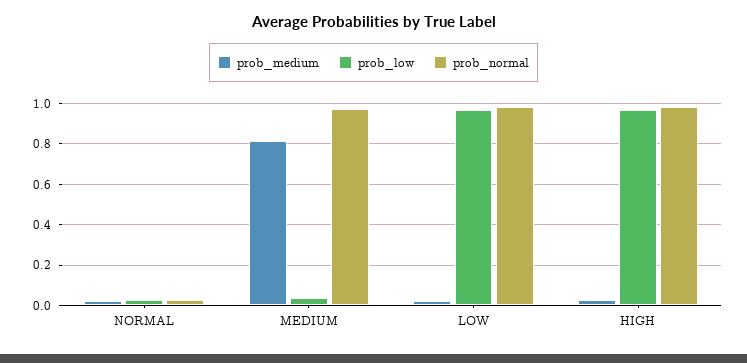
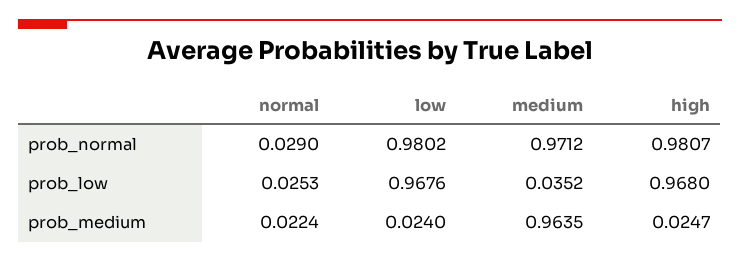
prob_medium, MEDIUM: 0.8 -> 0.9635

